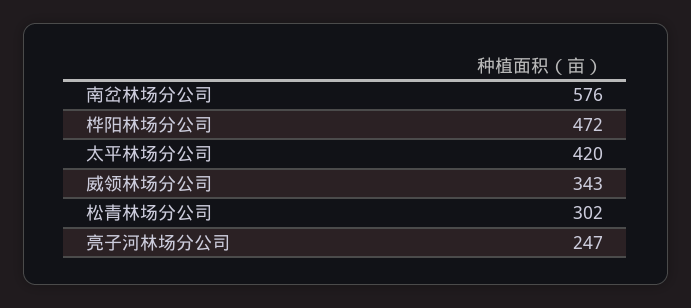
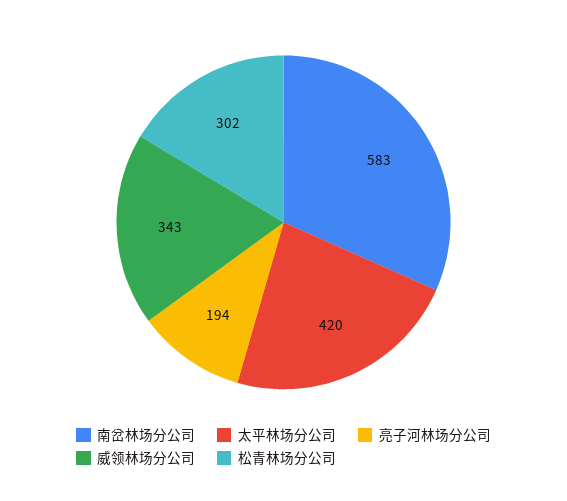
南岔林场分公司: 576 -> 583
桦阳林场分公司: 472 -> none
亮子河林场分公司: 247 -> 194

